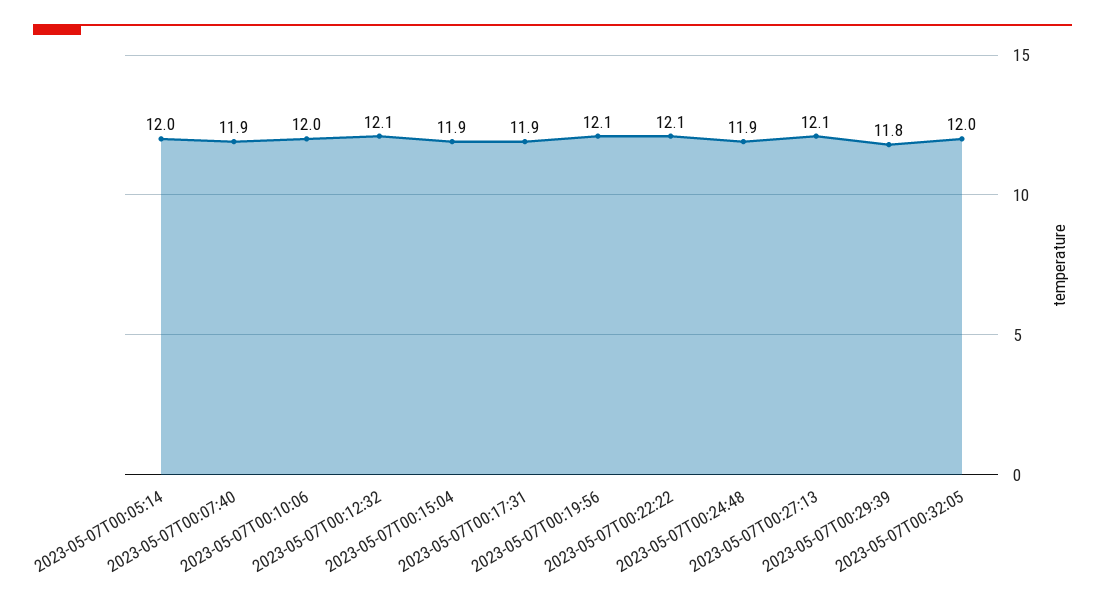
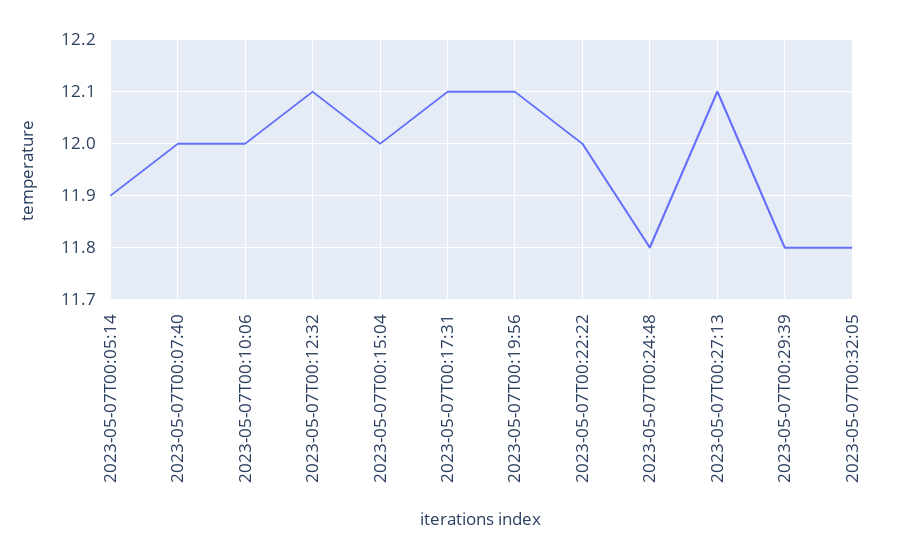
2023-05-07T00:05:14: 12 -> 11.9
2023-05-07T00:07:40: 11.9 -> 12
2023-05-07T00:15:04: 11.9 -> 12
2023-05-07T00:17:31: 11.9 -> 12.1
2023-05-07T00:22:22: 12.1 -> 12
2023-05-07T00:24:48: 11.9 -> 11.8
2023-05-07T00:32:05: 12 -> 11.8

